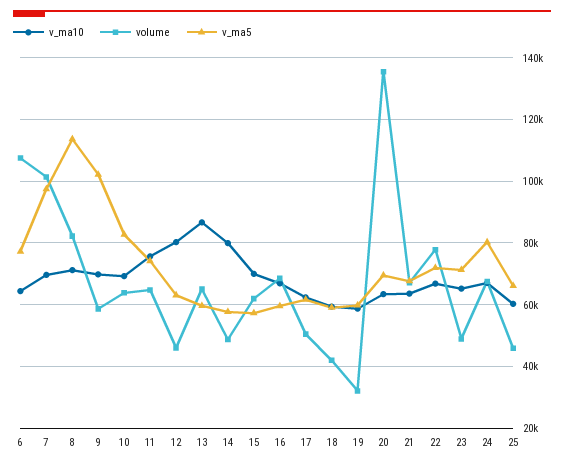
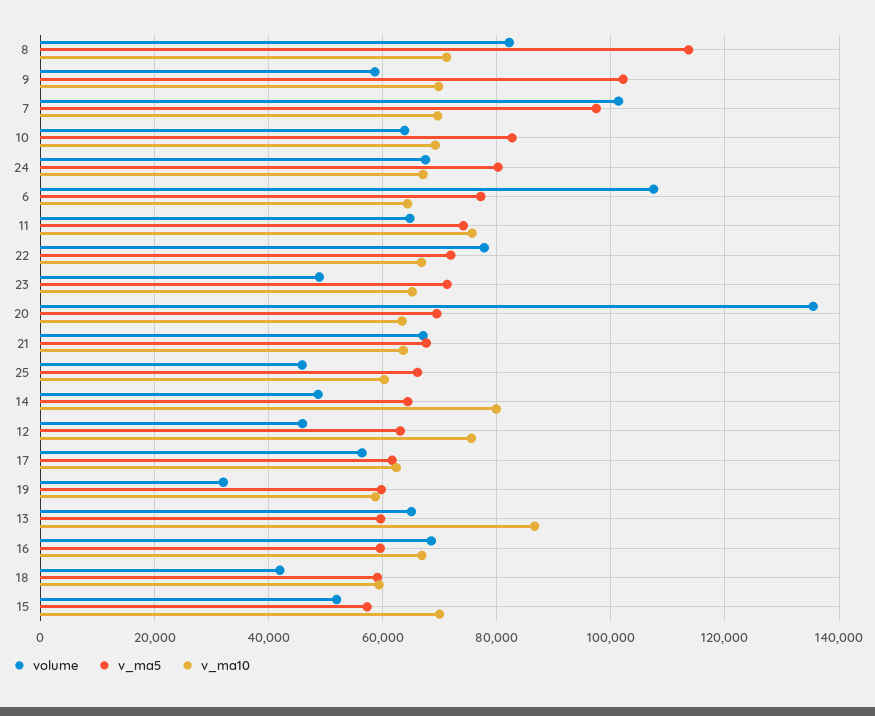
v_ma10, 12: 80000 -> 76000
v_ma5, 14: 58000 -> 64000
volume, 15: 62000 -> 52000
volume, 17: 50000 -> 56000

